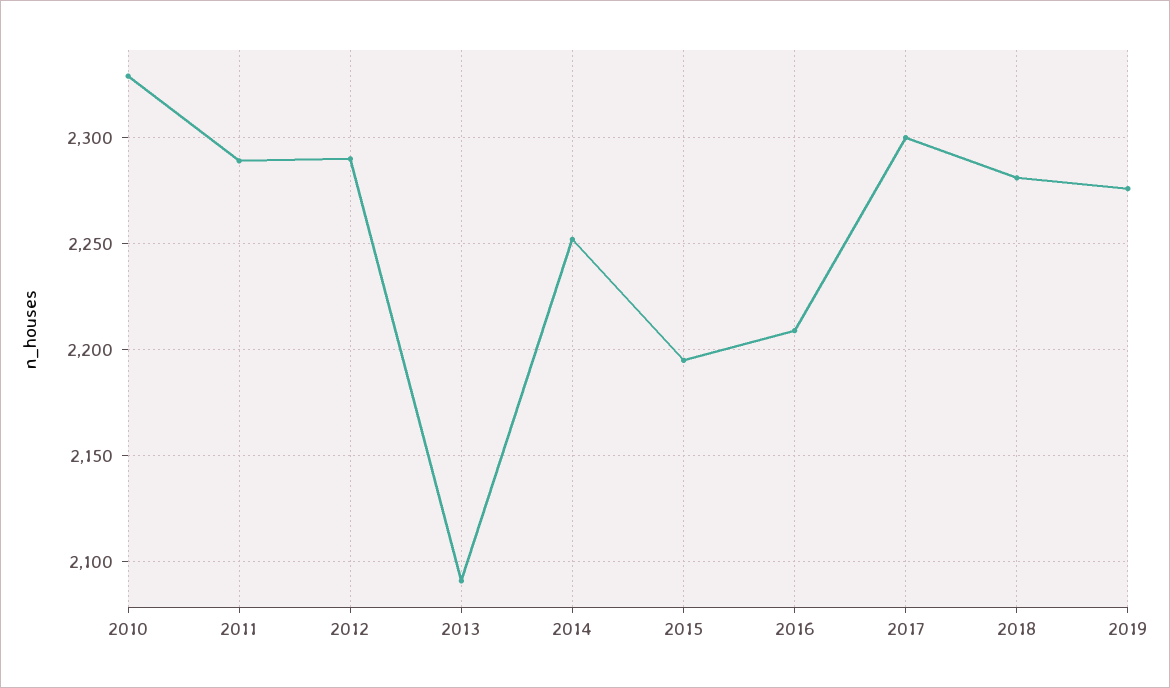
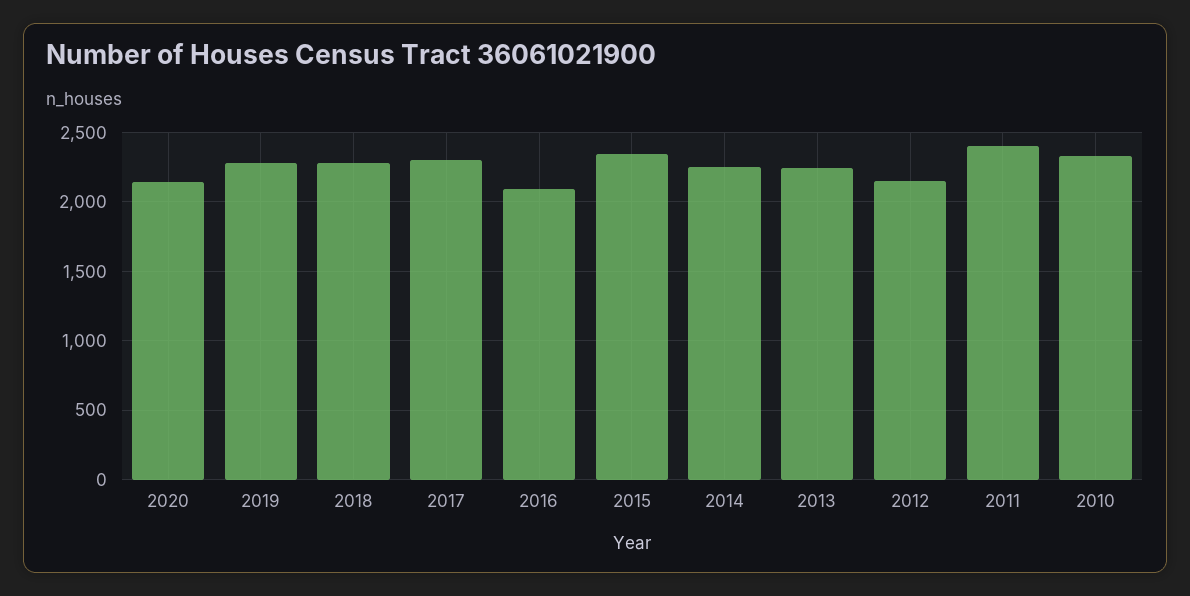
2011: 2290 -> 2400
2012: 2290 -> 2150
2013: 2090 -> 2250
2015: 2195 -> 2350
2016: 2210 -> 2100
2020: none -> 2150

